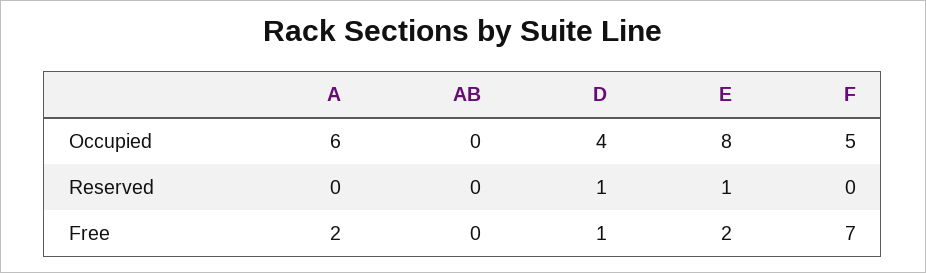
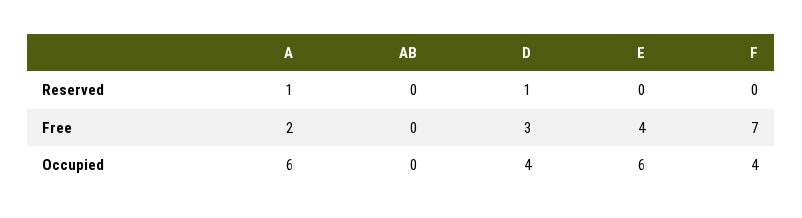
E, Occupied: 8 -> 6
F, Occupied: 5 -> 4
A, Reserved: 0 -> 1
E, Reserved: 1 -> 0
D, Free: 1 -> 3
E, Free: 2 -> 4

